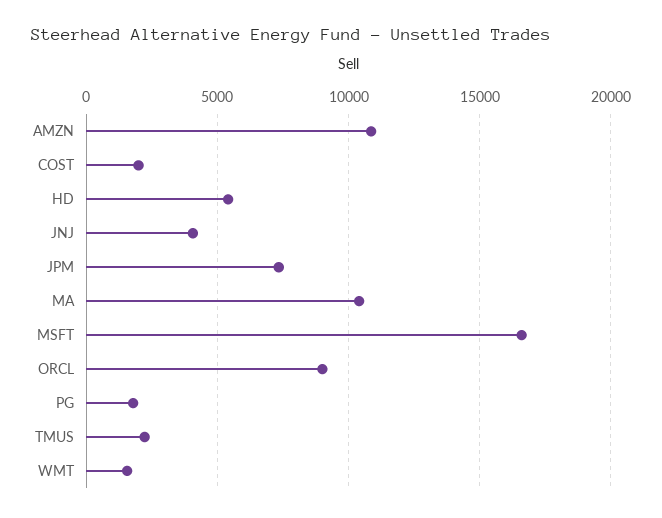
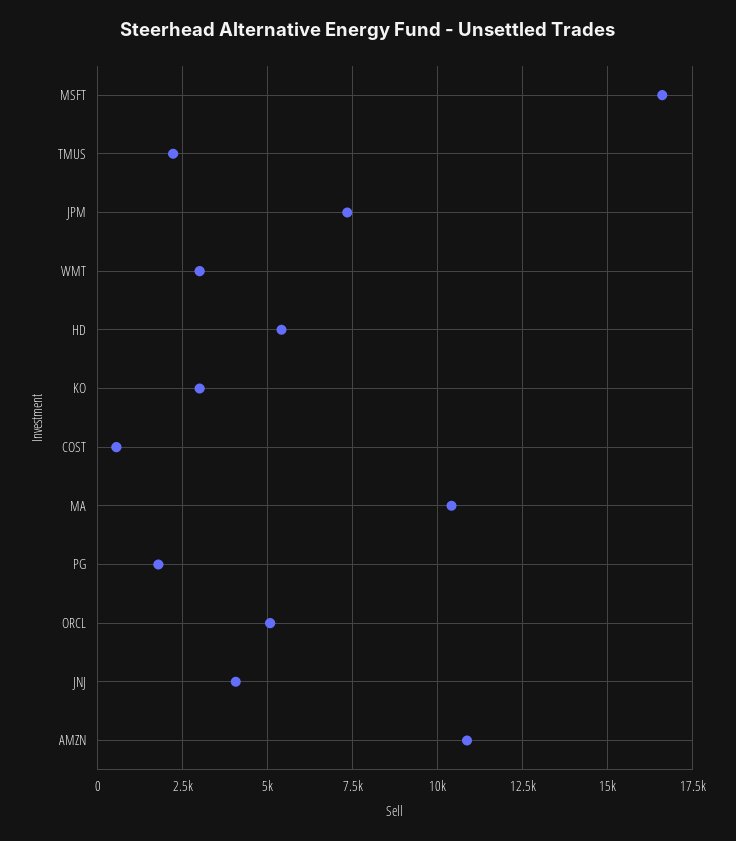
COST: 2000 -> 500
ORCL: 9000 -> 5000
WMT: 1500 -> 3000
KO: none -> 3000

